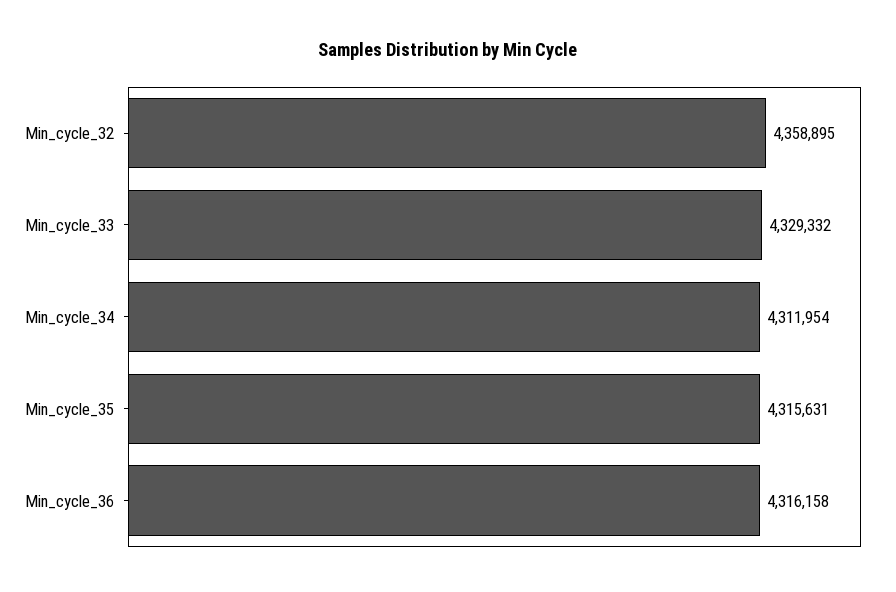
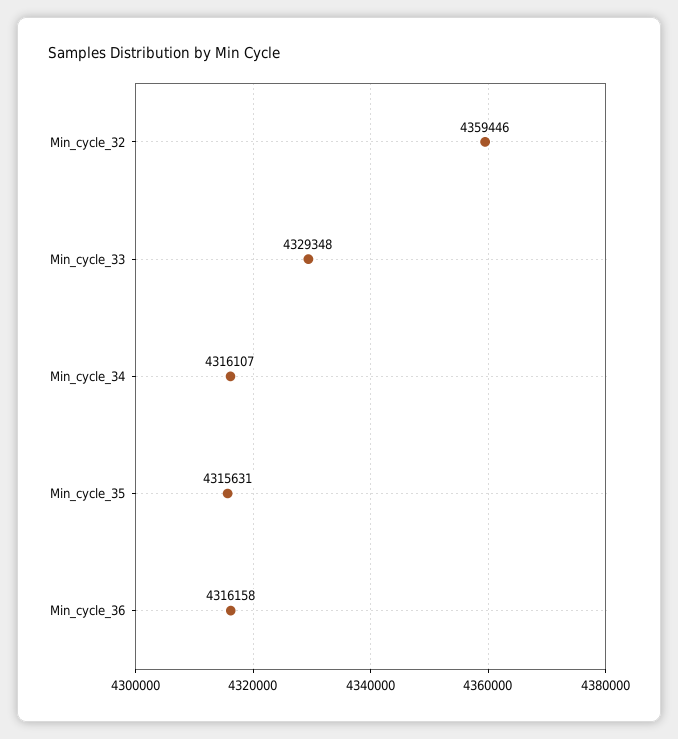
Min_cycle_32: 4358895 -> 4359446
Min_cycle_33: 4329332 -> 4329348
Min_cycle_34: 4311954 -> 4316107

